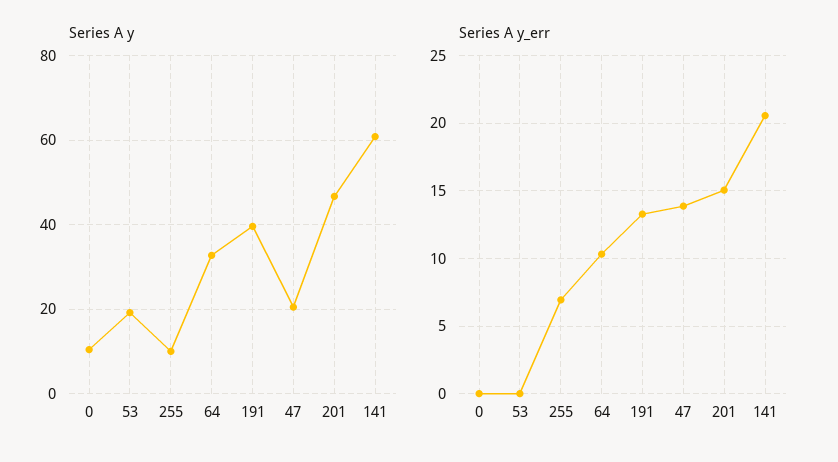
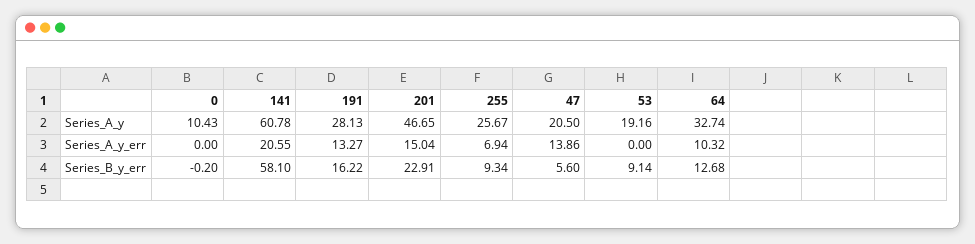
Series A y, 255: 10 -> 25.67
Series A y, 191: 40 -> 28.13
Series_B_y_err, 0: none -> -0.2
Series_B_y_err, 141: none -> 58.1
Series_B_y_err, 191: none -> 16.22
Series_B_y_err, 201: none -> 22.91
Series_B_y_err, 255: none -> 9.34
Series_B_y_err, 47: none -> 5.6
Series_B_y_err, 53: none -> 9.14
Series_B_y_err, 64: none -> 12.68

